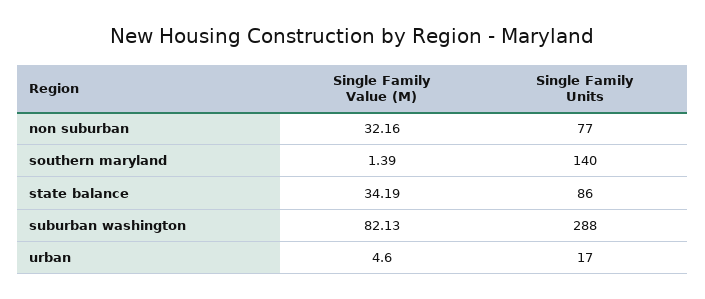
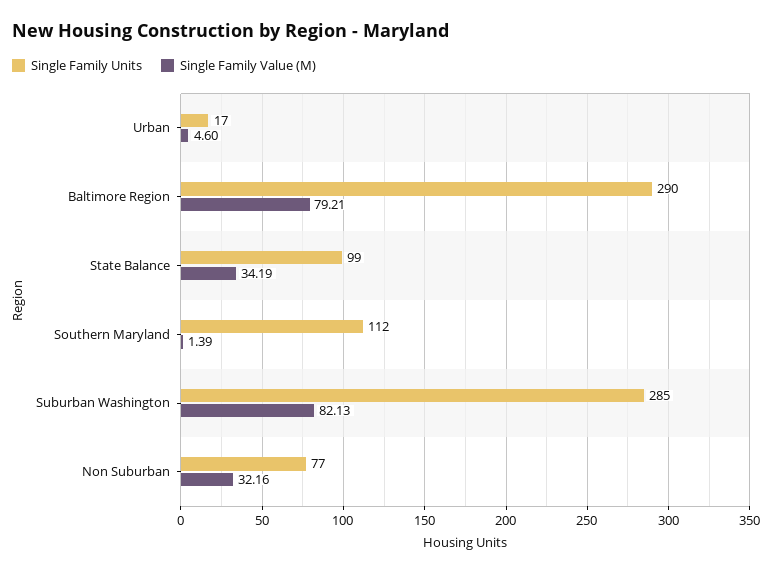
Single Family Units, southern maryland: 140 -> 112
Single Family Units, state balance: 86 -> 99
Single Family Units, suburban washington: 288 -> 285
Single Family Units, Baltimore Region: none -> 290
Single Family Value (M), Baltimore Region: none -> 79.21

